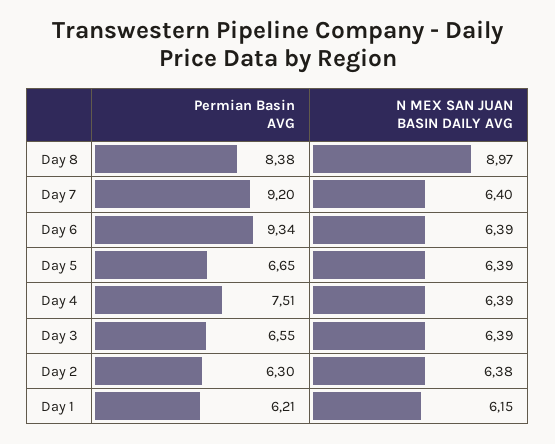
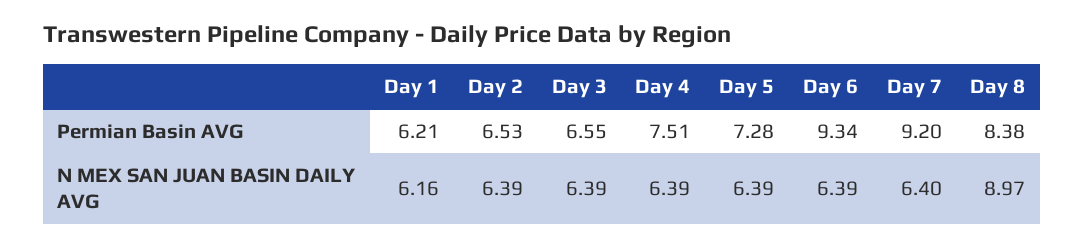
Permian Basin AVG, Day 5: 6.65 -> 7.28
Permian Basin AVG, Day 2: 6.3 -> 6.53
N MEX SAN JUAN BASIN DAILY AVG, Day 2: 6.38 -> 6.39
N MEX SAN JUAN BASIN DAILY AVG, Day 1: 6.15 -> 6.16

